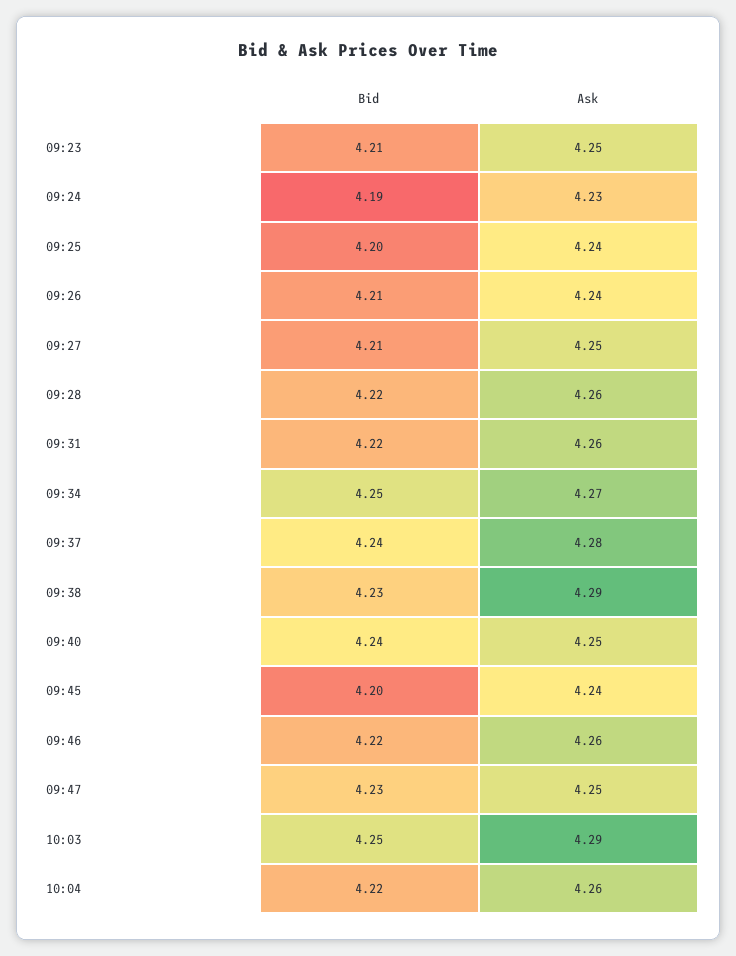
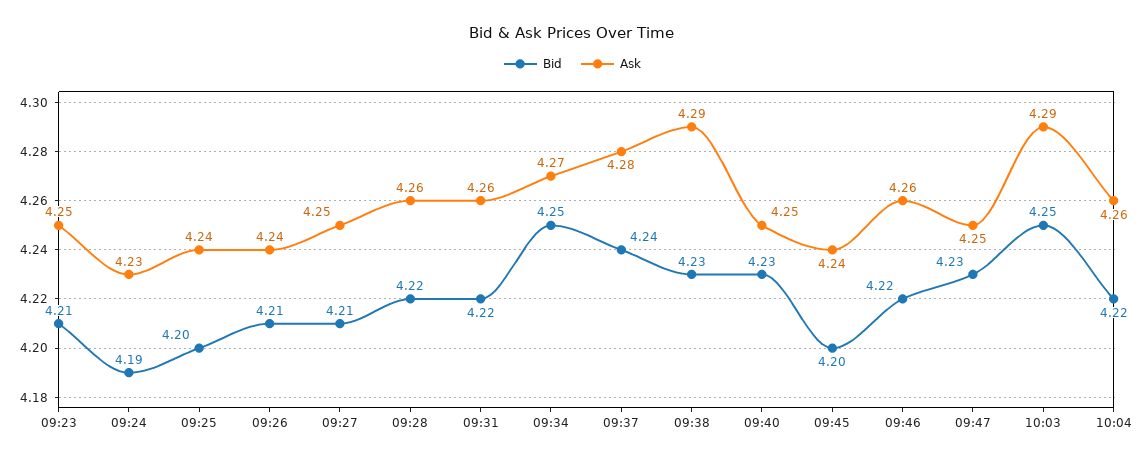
Bid, 09:40: 4.24 -> 4.23

